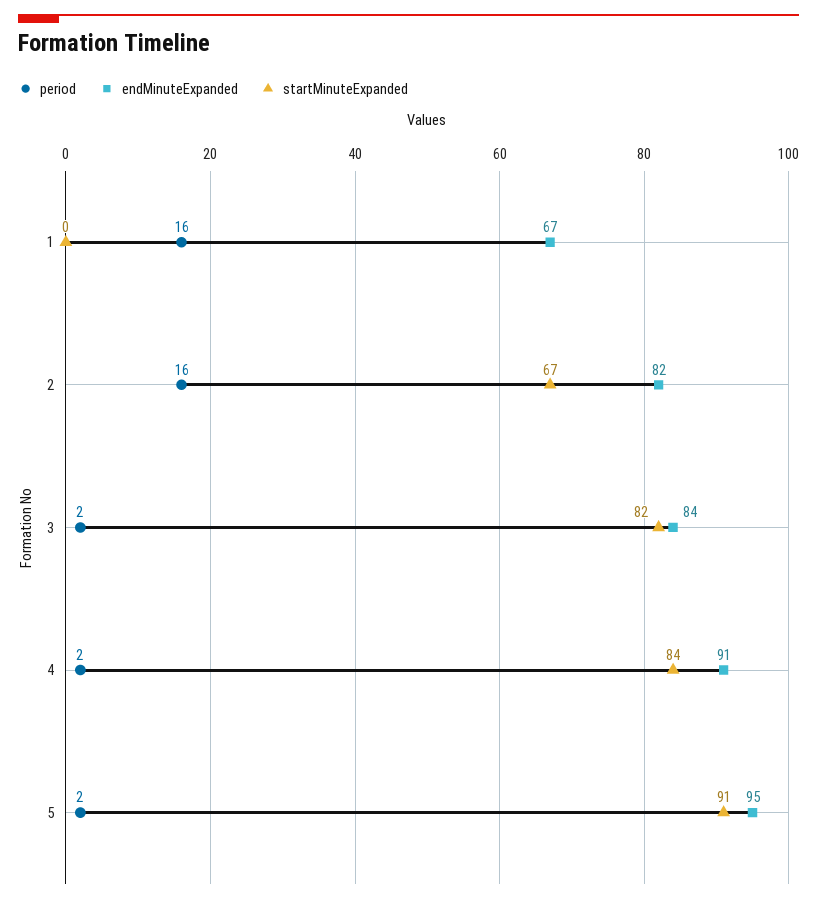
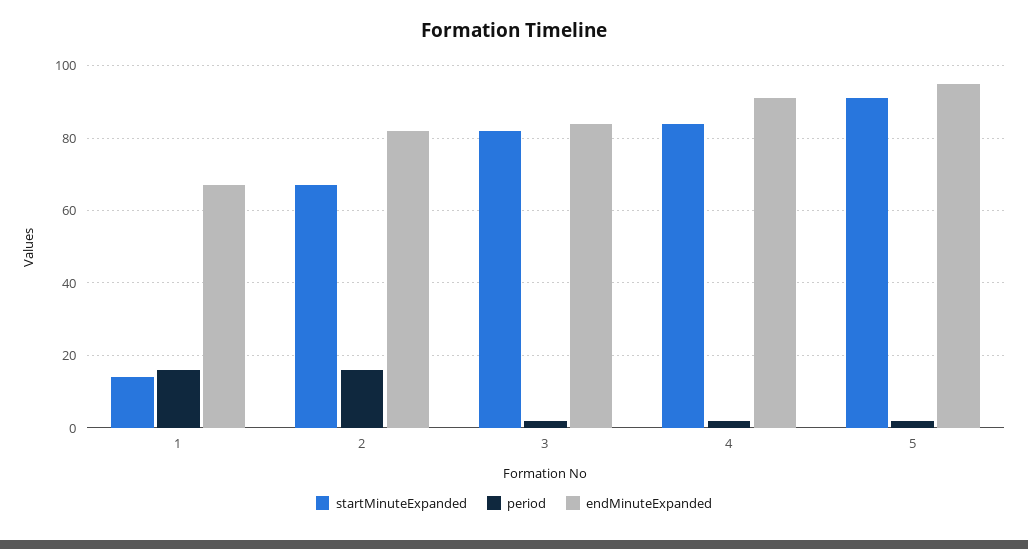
startMinuteExpanded, 1: 0 -> 15

